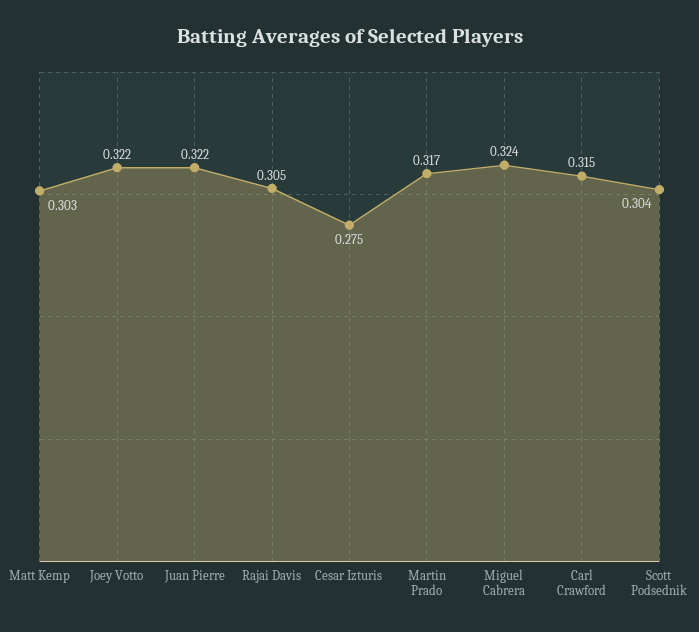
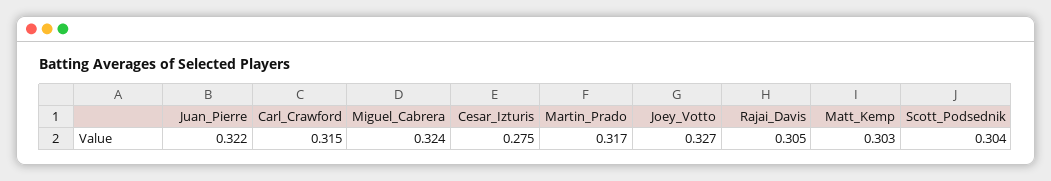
Joey Votto: 0.322 -> 0.327

